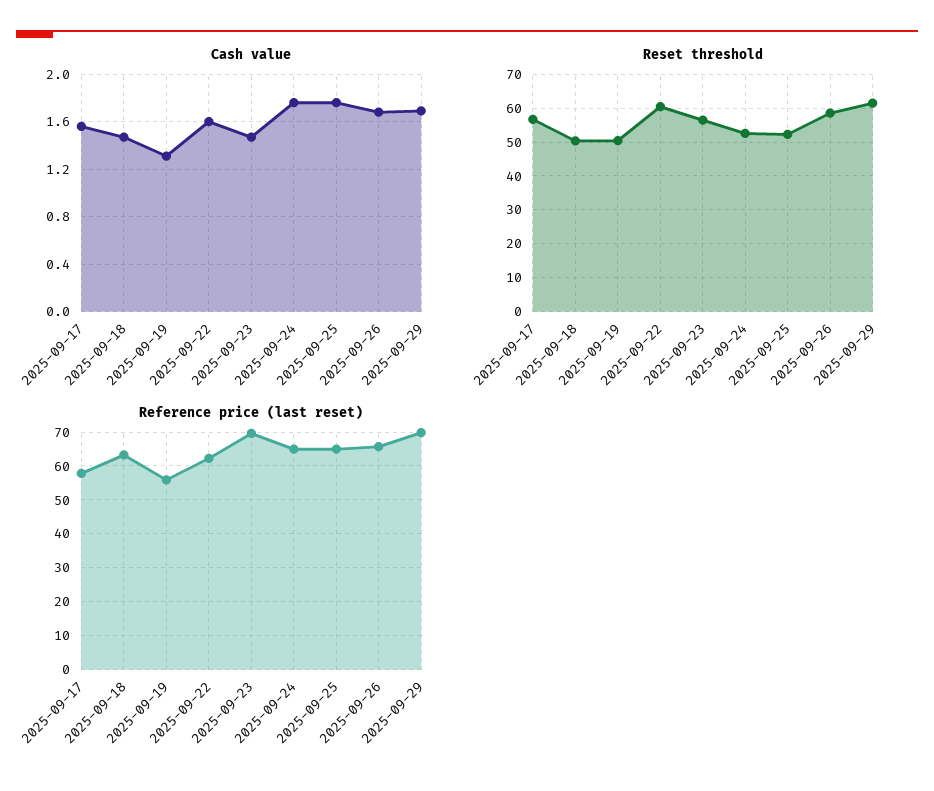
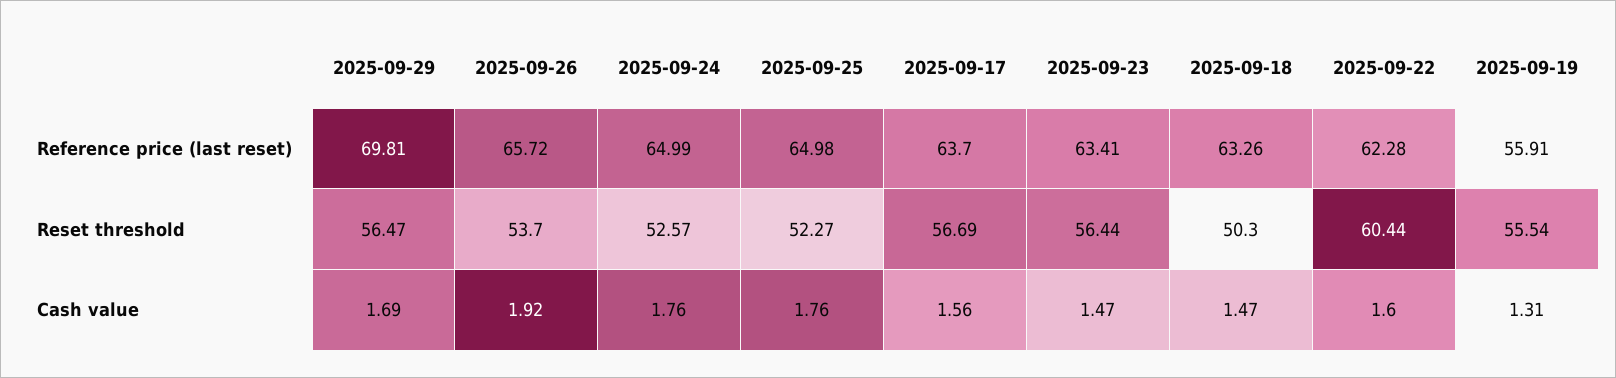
Cash value, 2025-09-26: 1.7 -> 1.92
Reset threshold, 2025-09-19: 50 -> 55.54
Reset threshold, 2025-09-26: 58 -> 53.7
Reset threshold, 2025-09-29: 62 -> 56.47
Reference price (last reset), 2025-09-17: 58 -> 63.7
Reference price (last reset), 2025-09-23: 70 -> 63.41

